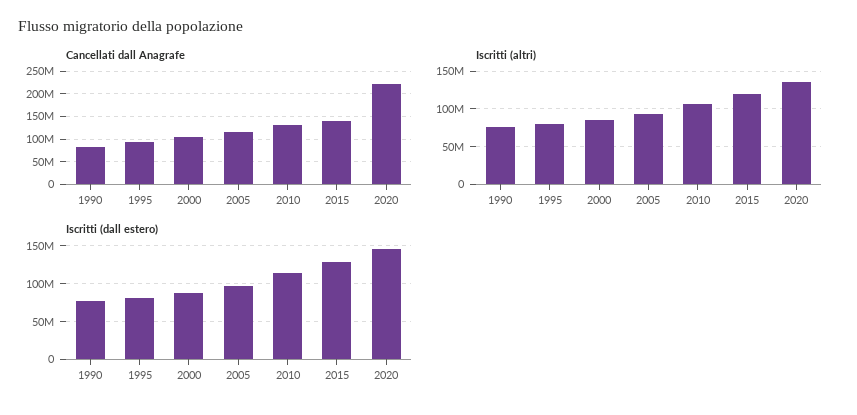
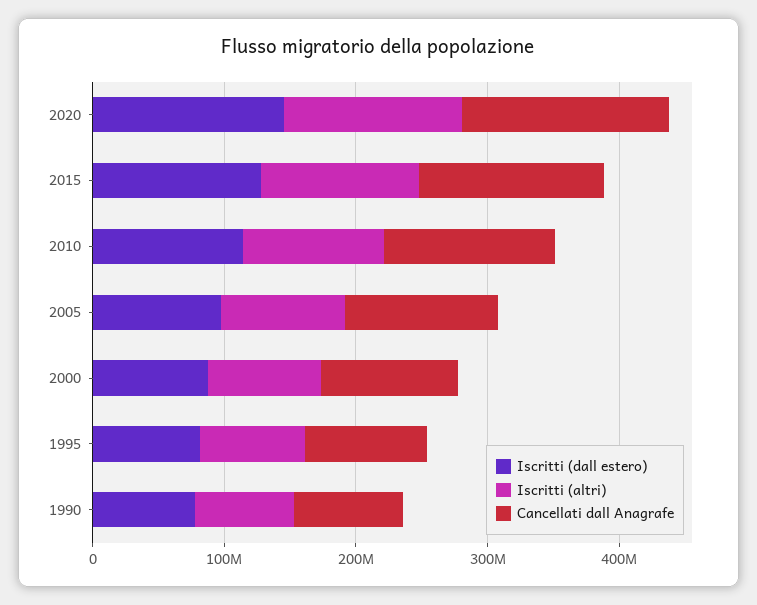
Cancellati dall Anagrafe, 2020: 225000000 -> 160000000

